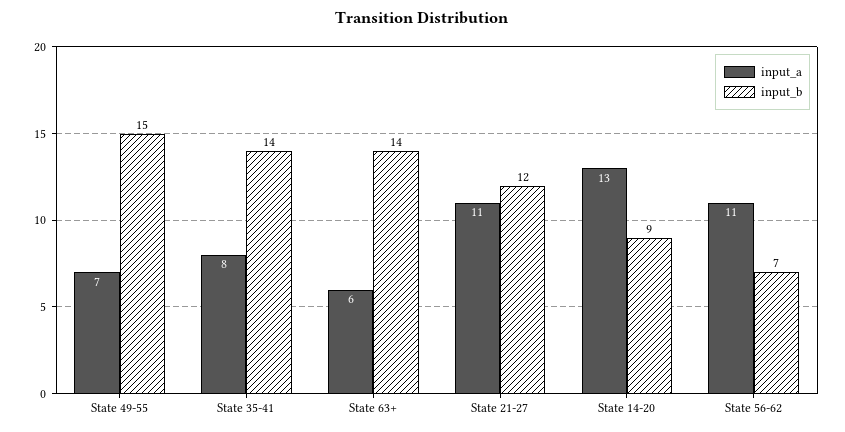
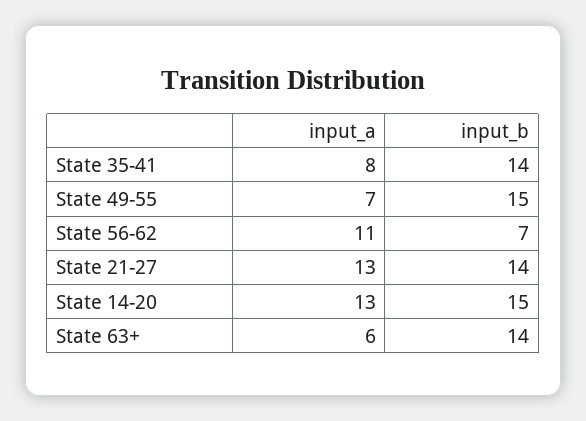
input_a, State 21-27: 11 -> 13
input_b, State 21-27: 12 -> 14
input_b, State 14-20: 9 -> 15

